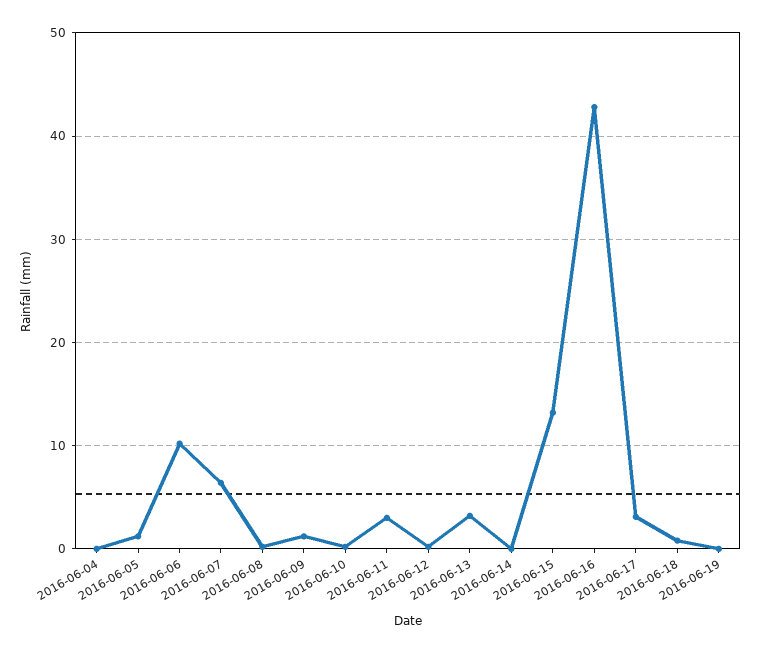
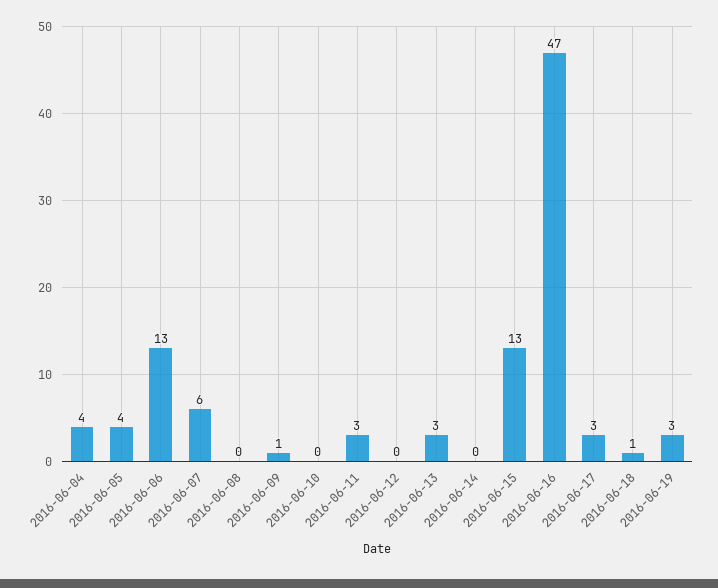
2016-06-04: 0 -> 4
2016-06-05: 1 -> 4
2016-06-06: 10 -> 13
2016-06-16: 43 -> 47
2016-06-19: 0 -> 3

